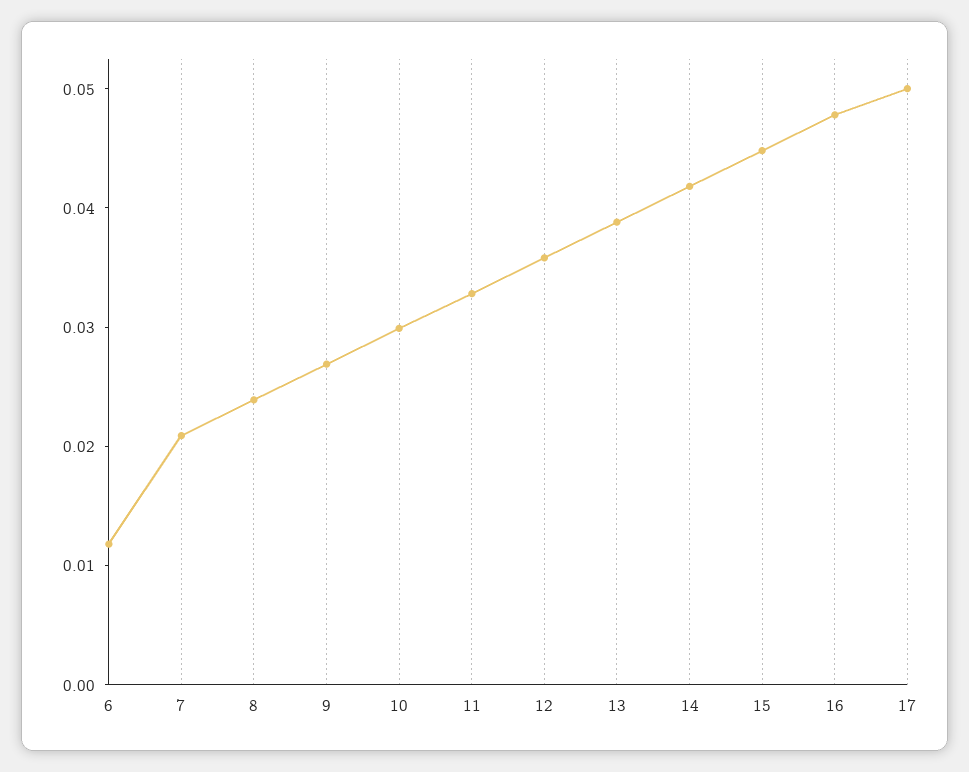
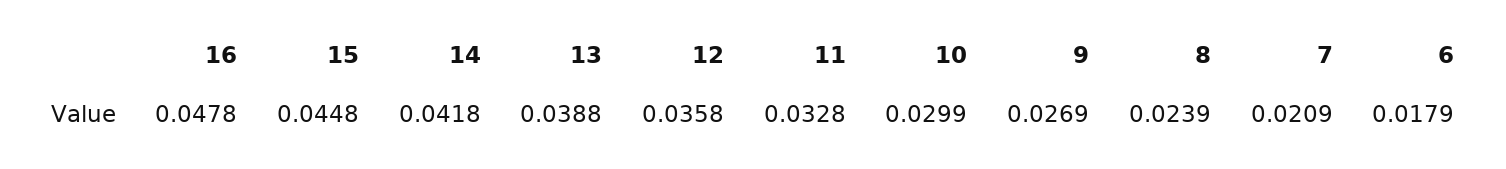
6: 0.012 -> 0.0179
17: 0.05 -> none

